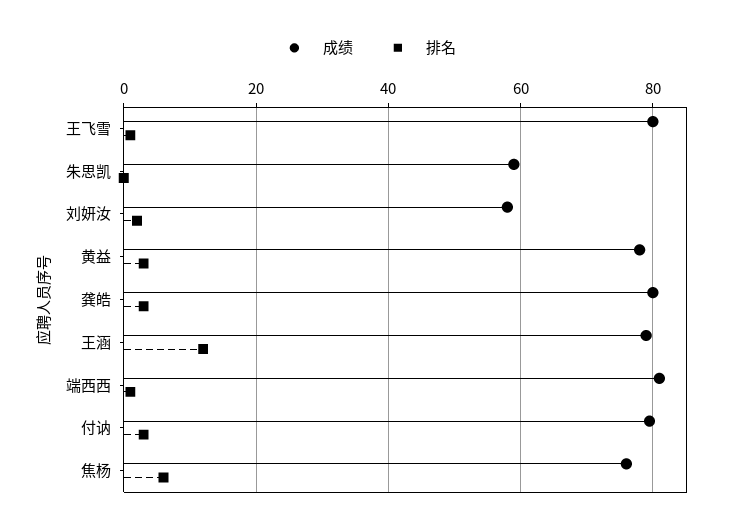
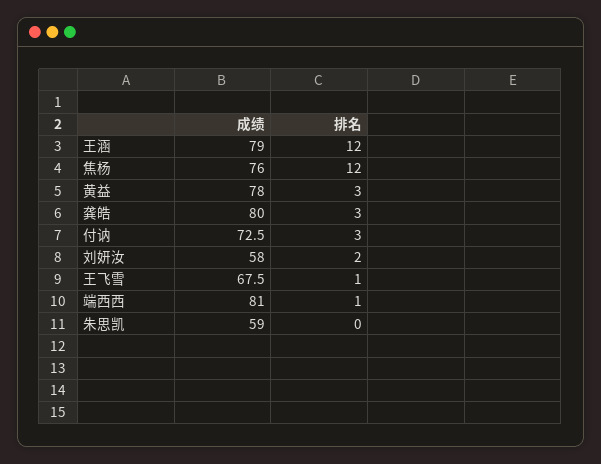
成绩, 王飞雪: 80 -> 67.5
成绩, 付讷: 80 -> 72.5
排名, 焦杨: 6 -> 12

